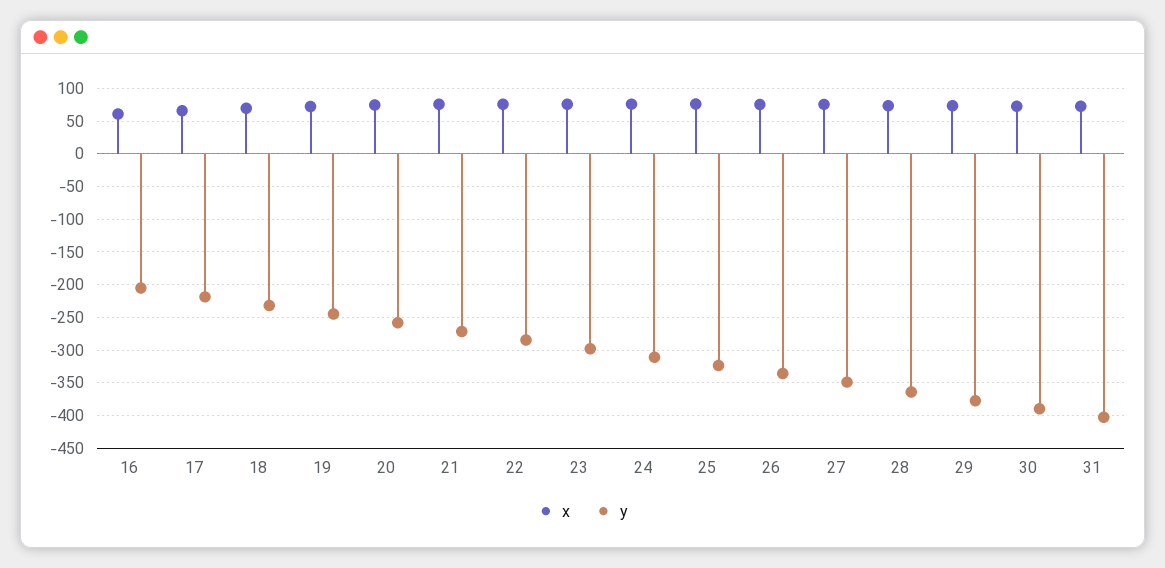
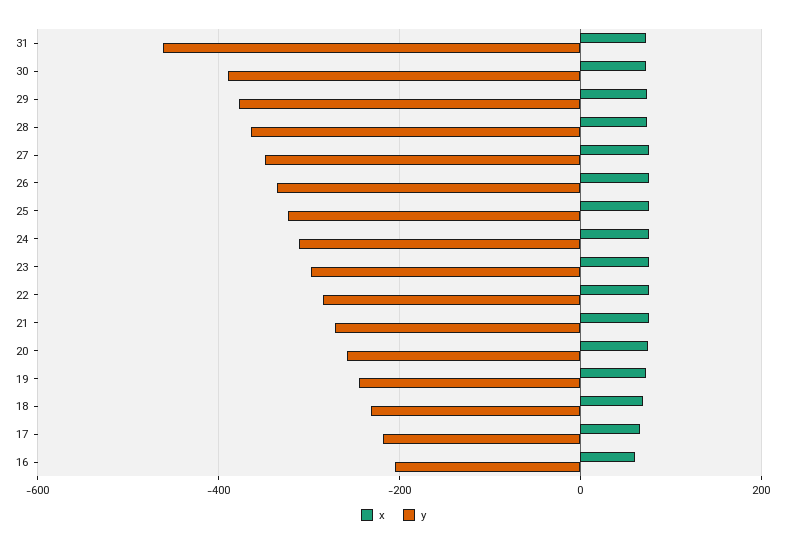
y, 31: -400 -> -460

